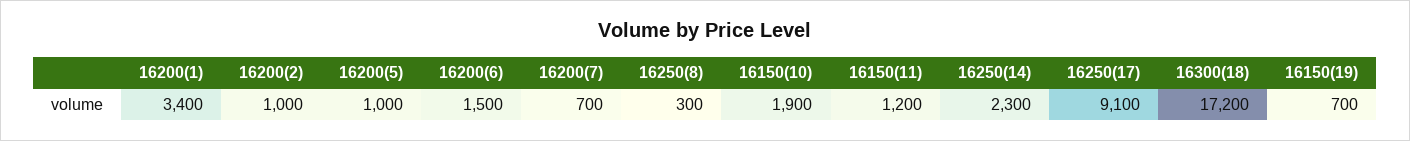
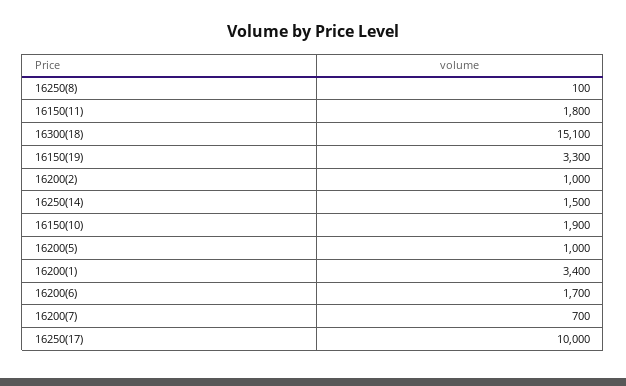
16200(6): 1500 -> 1700
16250(8): 300 -> 100
16150(11): 1200 -> 1800
16250(14): 2300 -> 1500
16250(17): 9100 -> 10000
16300(18): 17200 -> 15100
16150(19): 700 -> 3300

